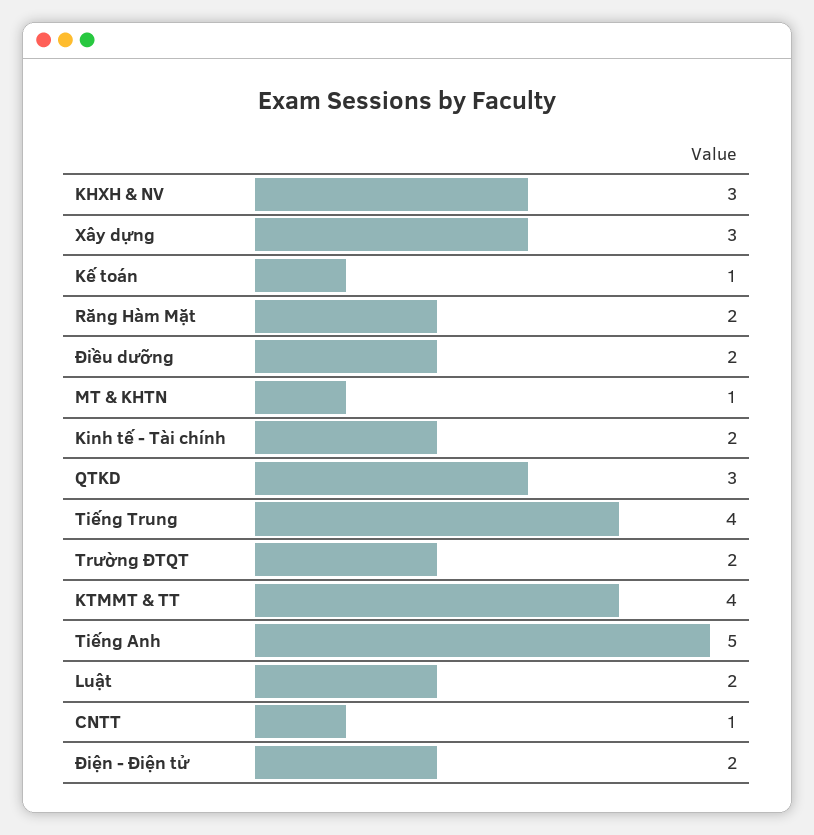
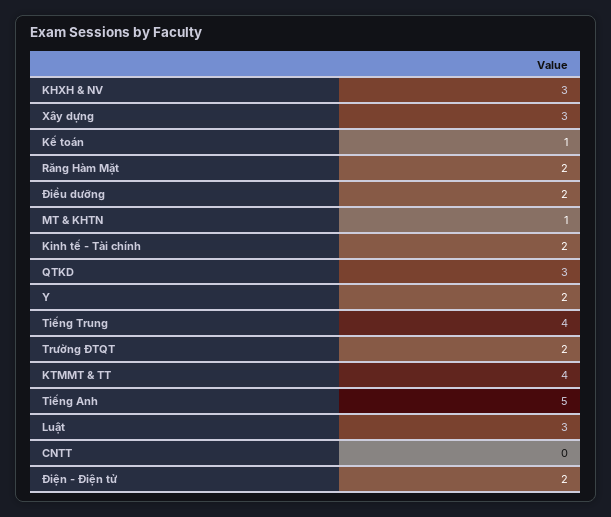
Luật: 2 -> 3
CNTT: 1 -> 0
Y: none -> 2

